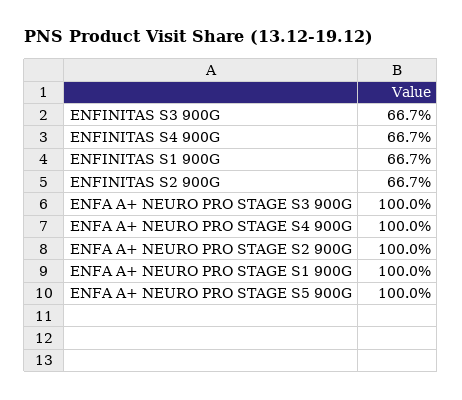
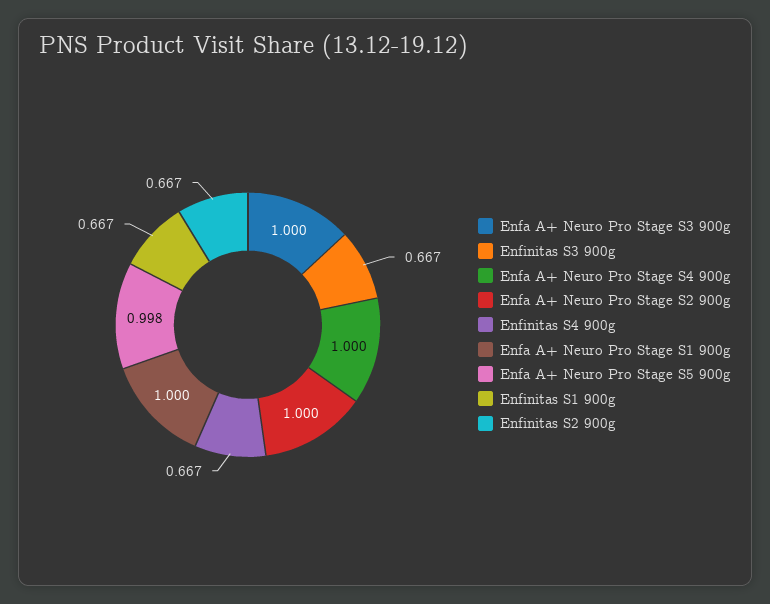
ENFA A+ NEURO PRO STAGE S5 900G: 1 -> 0.998

